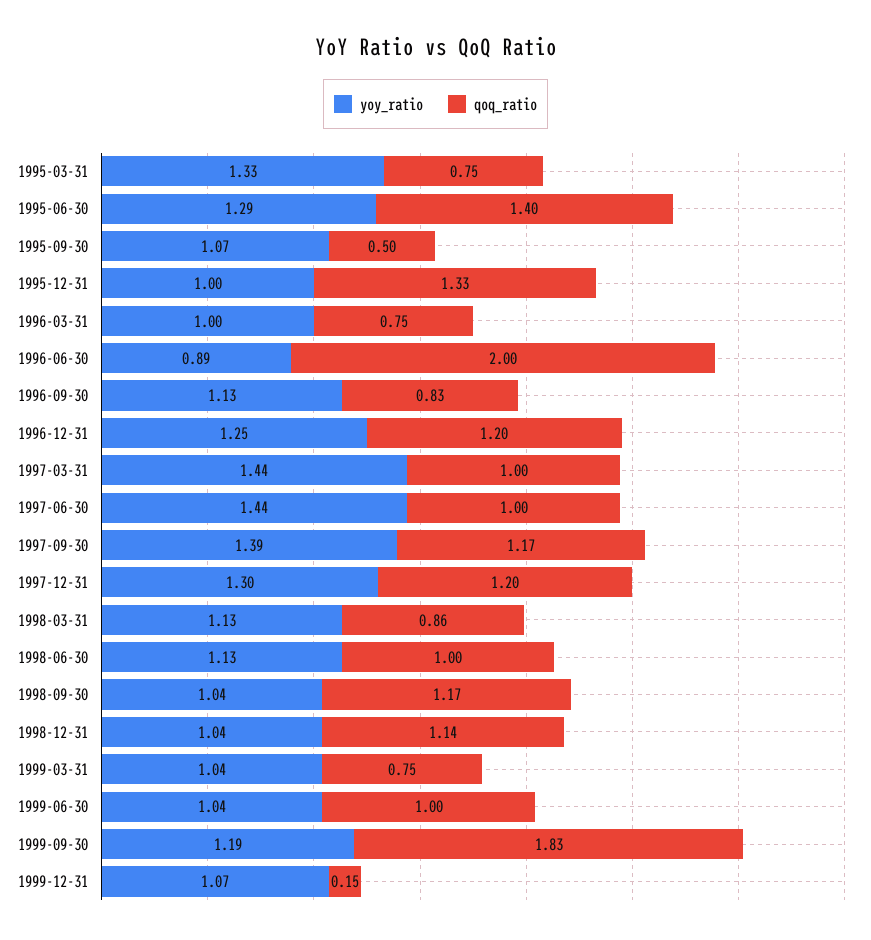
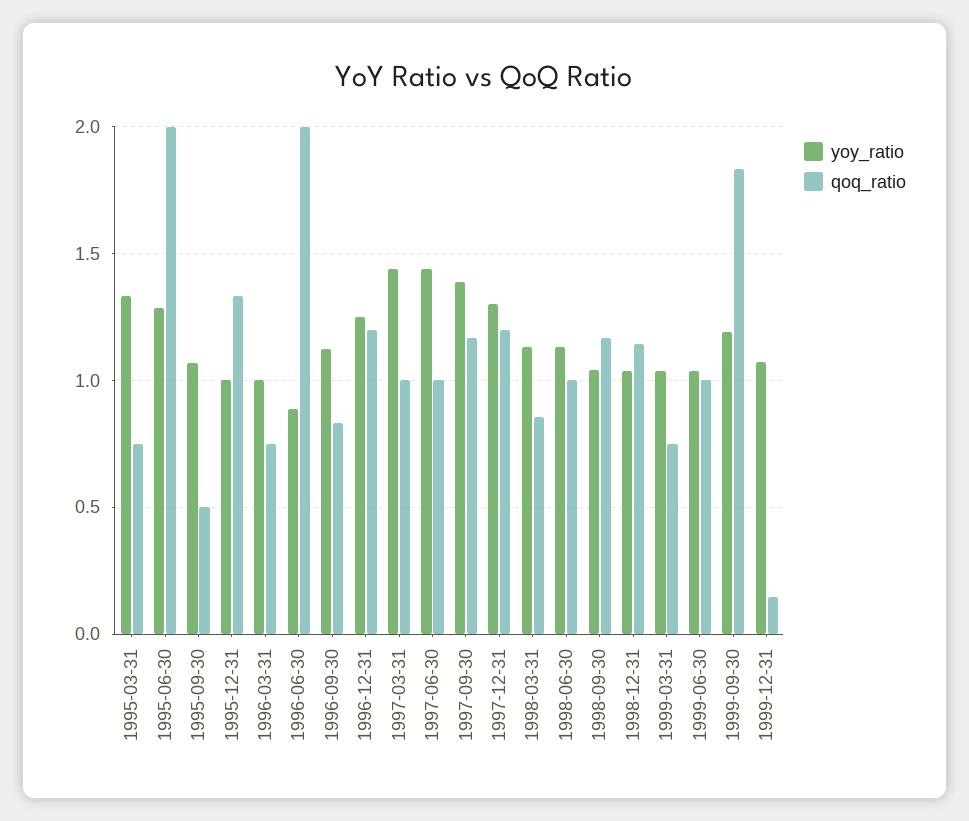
qoq_ratio, 1995-06-30: 1.4 -> 2

